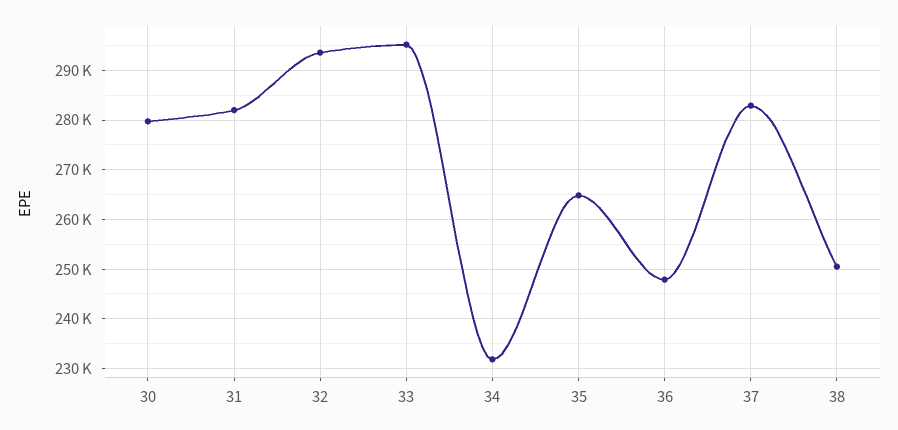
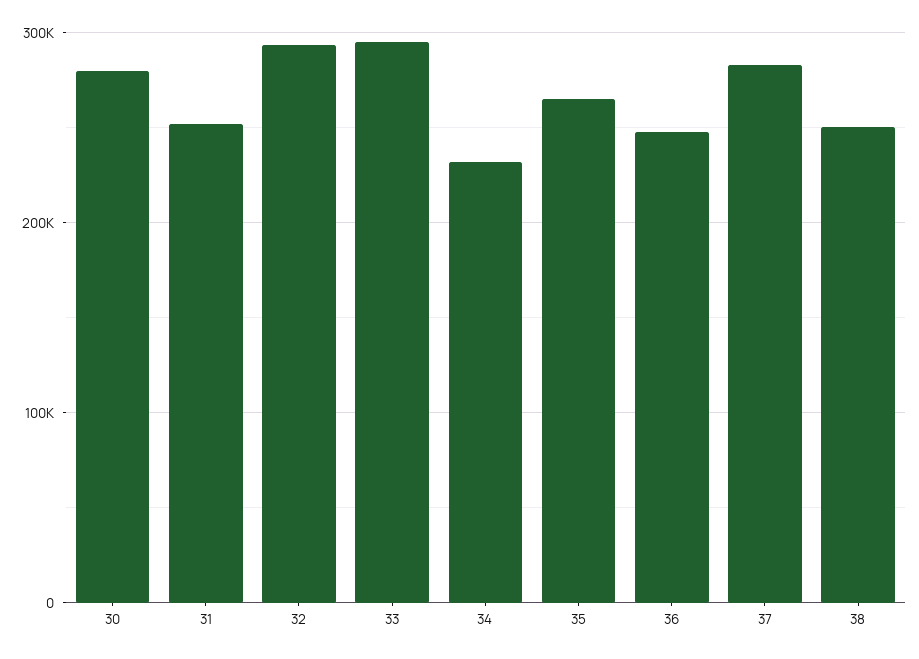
31: 282000 -> 250000

